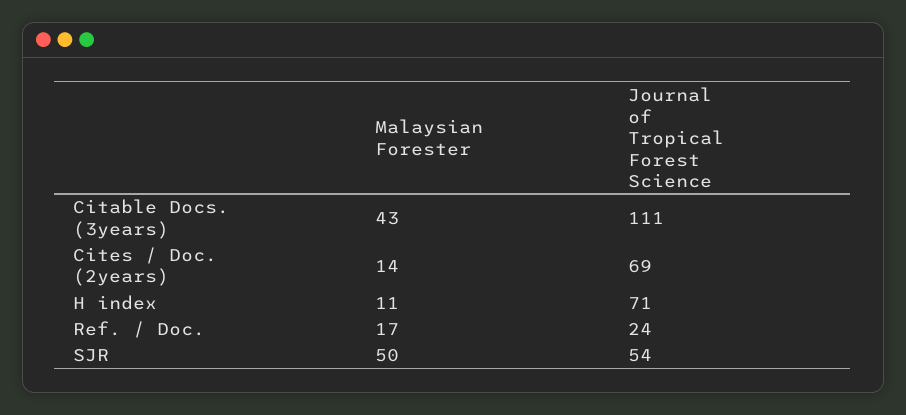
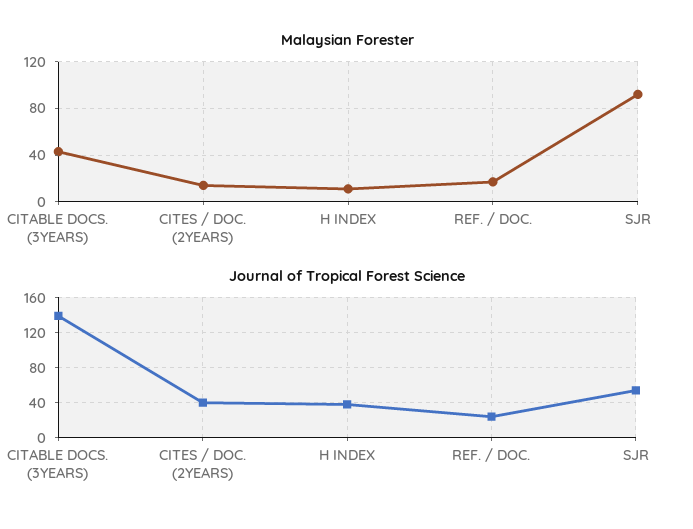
Journal of Tropical Forest Science, Citable Docs. (3years): 111 -> 140
Journal of Tropical Forest Science, Cites / Doc. (2years): 69 -> 40
Journal of Tropical Forest Science, H index: 71 -> 40
Malaysian Forester, SJR: 50 -> 90

